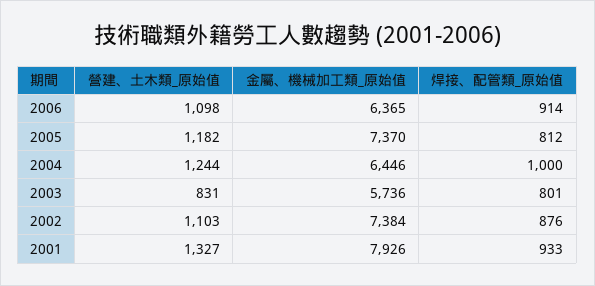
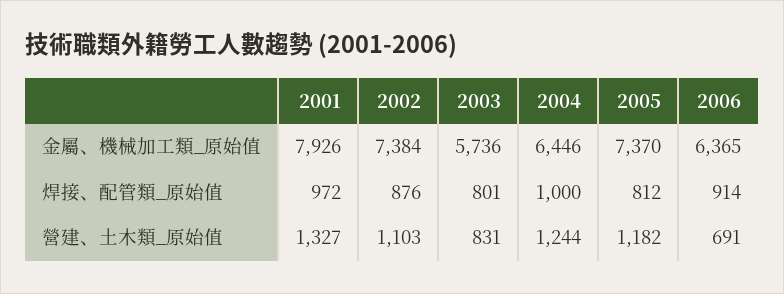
營建、土木類_原始值, 2006: 1098 -> 691
焊接、配管類_原始值, 2001: 933 -> 972

